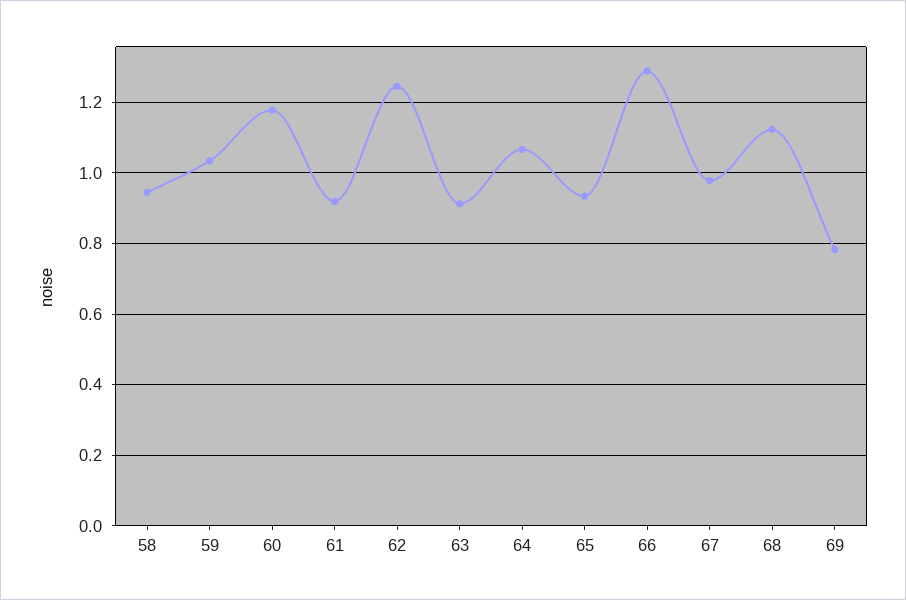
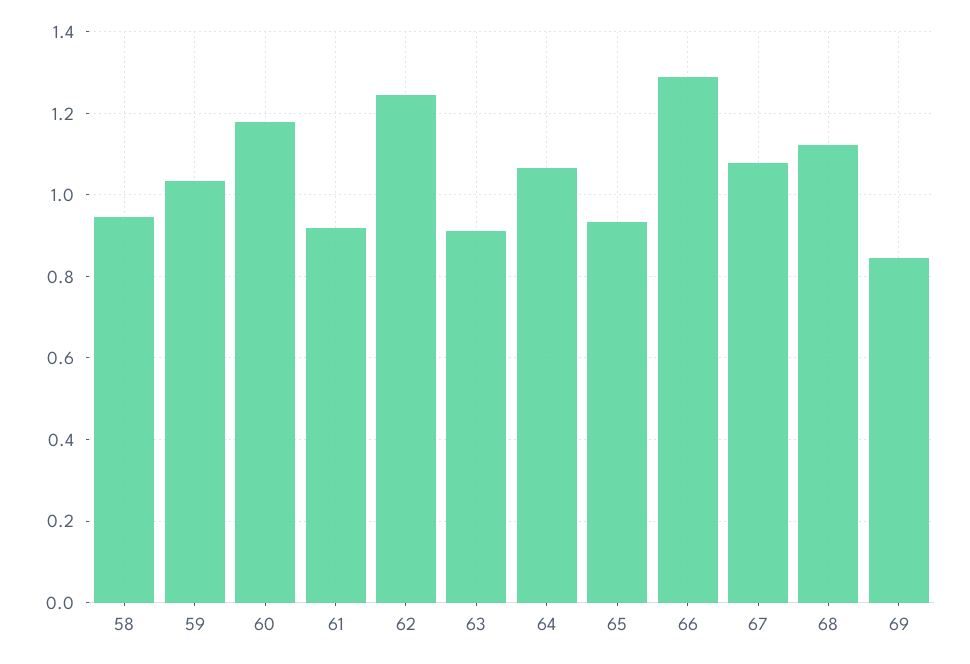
67: 0.98 -> 1.08
69: 0.78 -> 0.84

